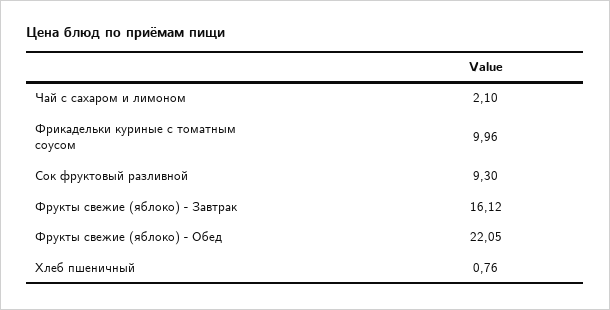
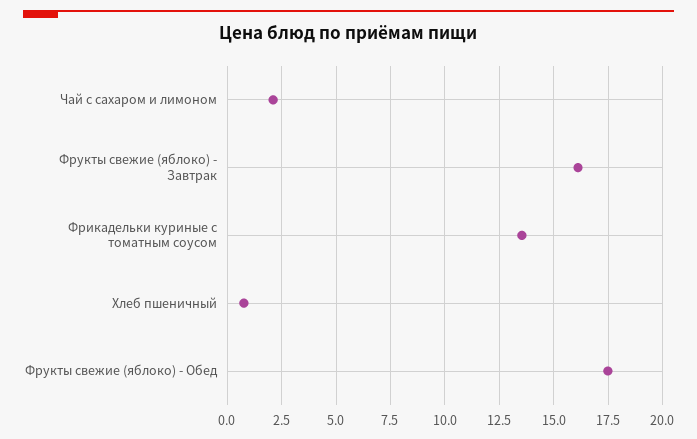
Фрикадельки куриные с томатным соусом: 9.96 -> 13.5
Сок фруктовый разливной: 9.3 -> none
Фрукты свежие (яблоко) - Обед: 22.05 -> 17.5

